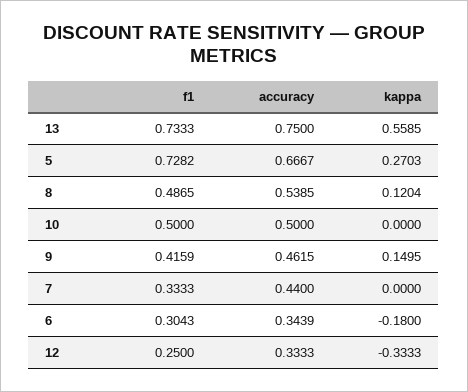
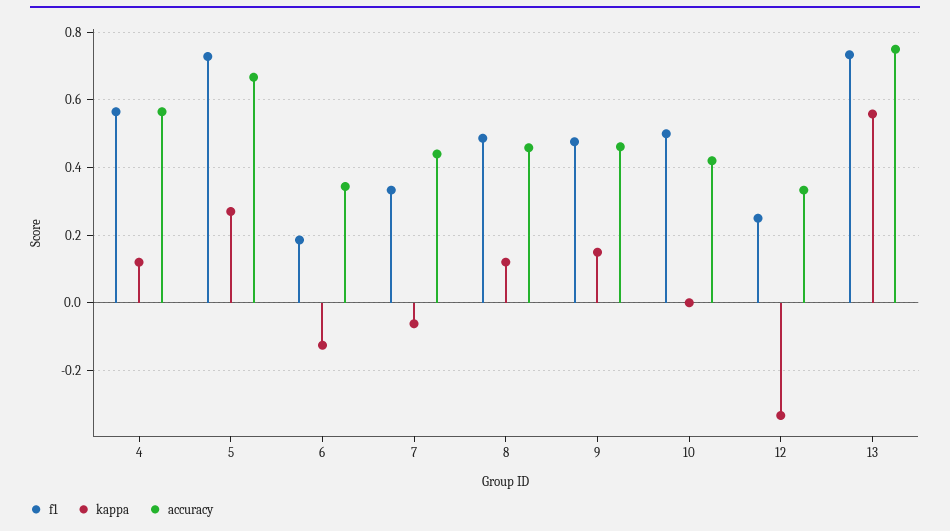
accuracy, 8: 0.5385 -> 0.46
accuracy, 10: 0.5 -> 0.42
f1, 9: 0.4159 -> 0.48
kappa, 7: 0 -> -0.06
f1, 6: 0.3043 -> 0.18
kappa, 6: -0.18 -> -0.12
f1, 4: none -> 0.56
kappa, 4: none -> 0.12
accuracy, 4: none -> 0.56

